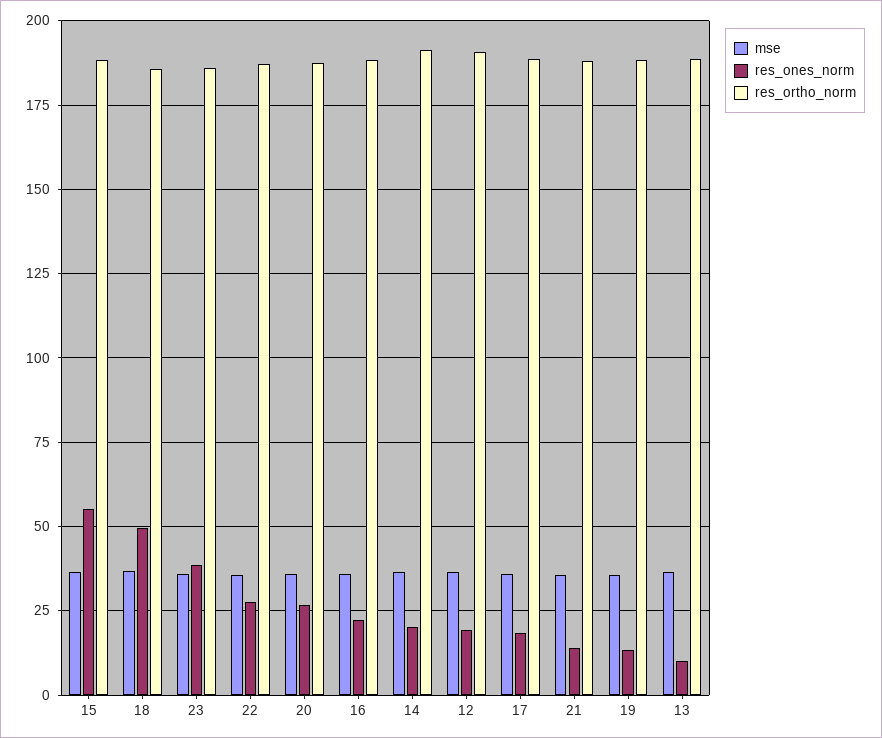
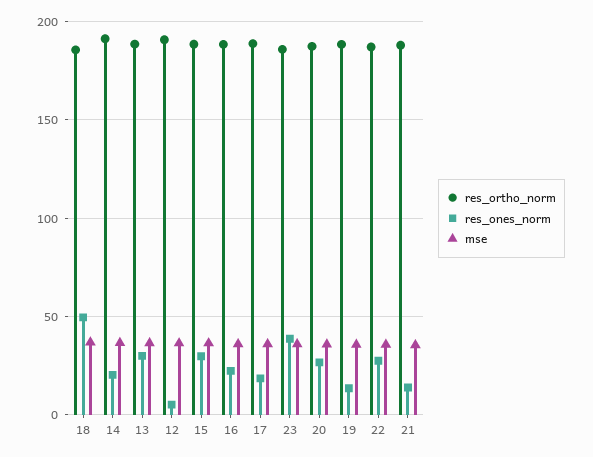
res_ones_norm, 15: 55 -> 30
res_ones_norm, 12: 20 -> 5
res_ones_norm, 13: 10 -> 30

